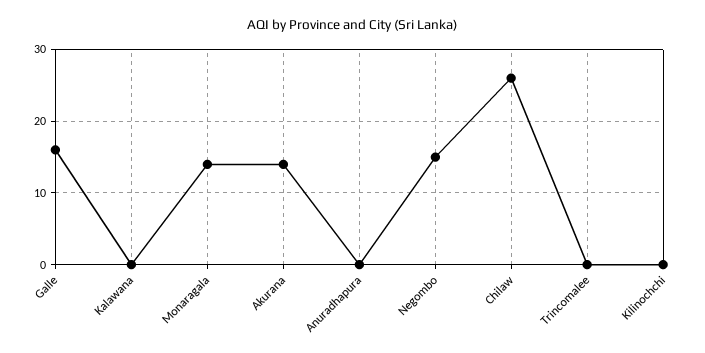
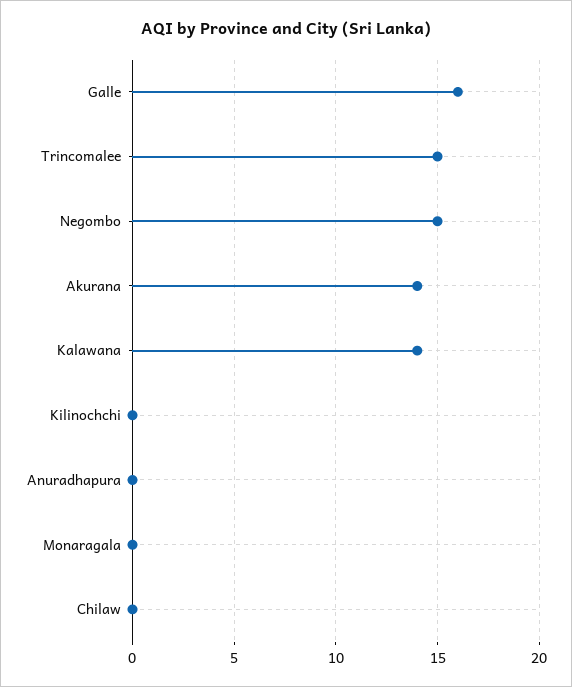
Kalawana: 0 -> 14
Monaragala: 14 -> 0
Chilaw: 26 -> 0
Trincomalee: 0 -> 15

